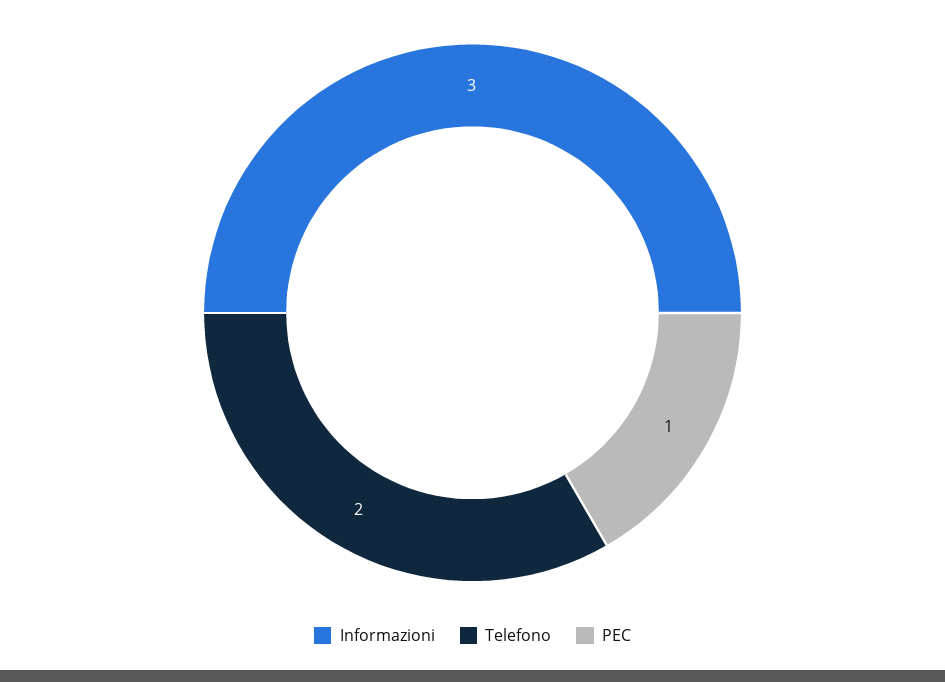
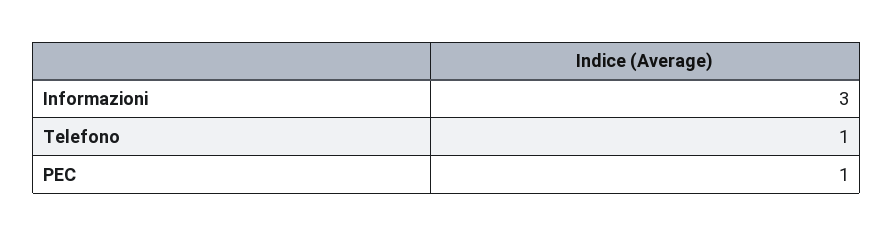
Telefono: 2 -> 1

